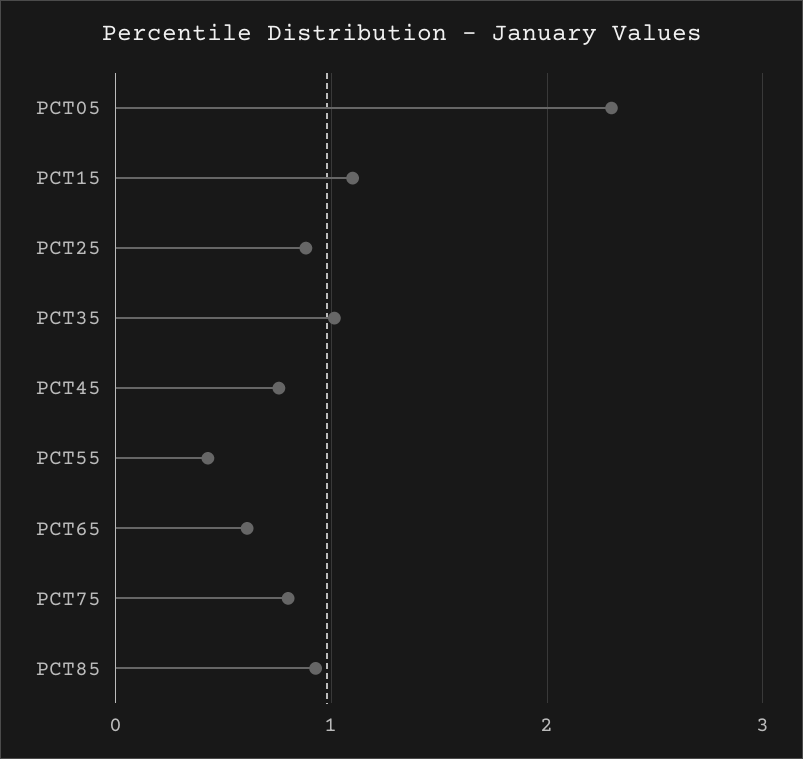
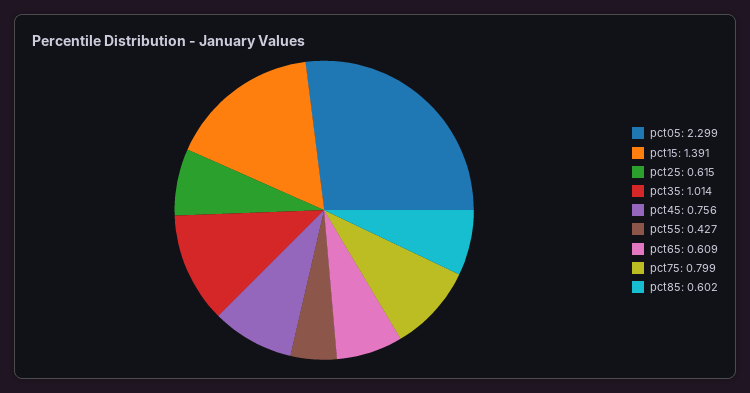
PCT15: 1.1 -> 1.391
PCT25: 0.9 -> 0.615
PCT85: 0.9 -> 0.602

